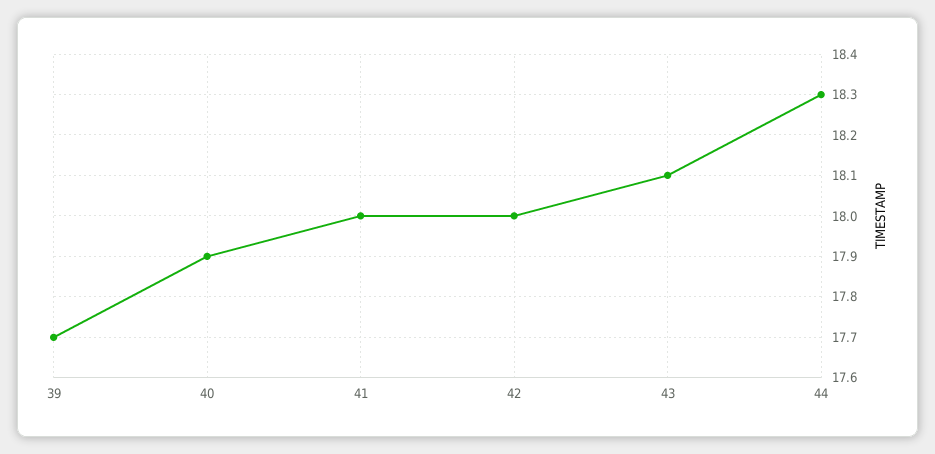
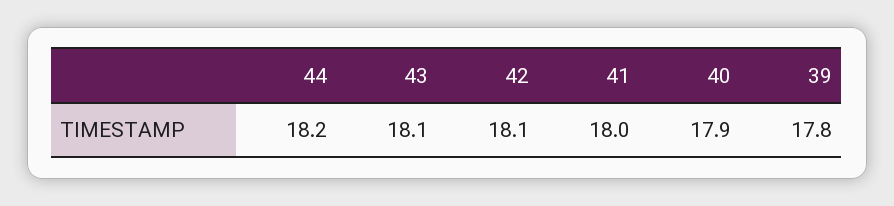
39: 17.7 -> 17.8
42: 18 -> 18.1
44: 18.3 -> 18.2

